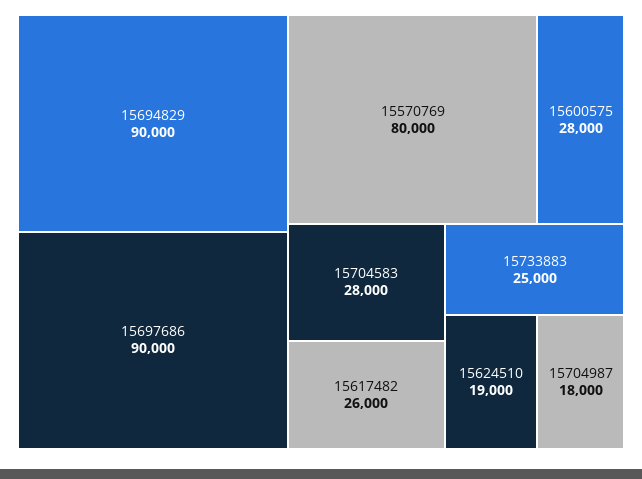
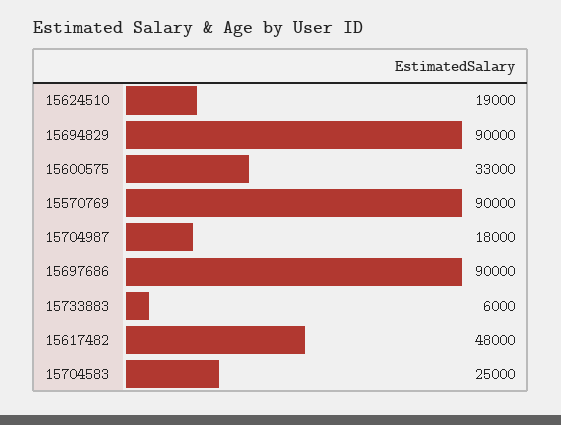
15570769: 80000 -> 90000
15600575: 28000 -> 33000
15704583: 28000 -> 25000
15617482: 26000 -> 48000
15733883: 25000 -> 6000

